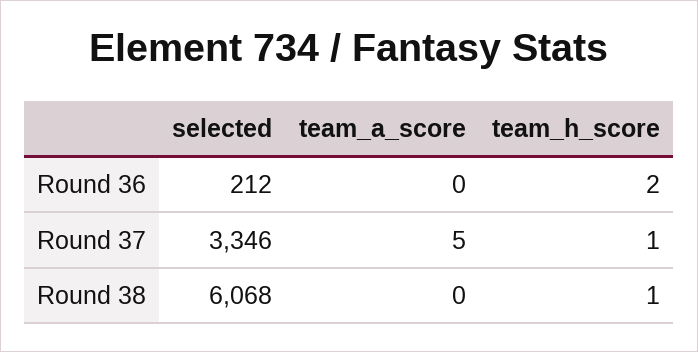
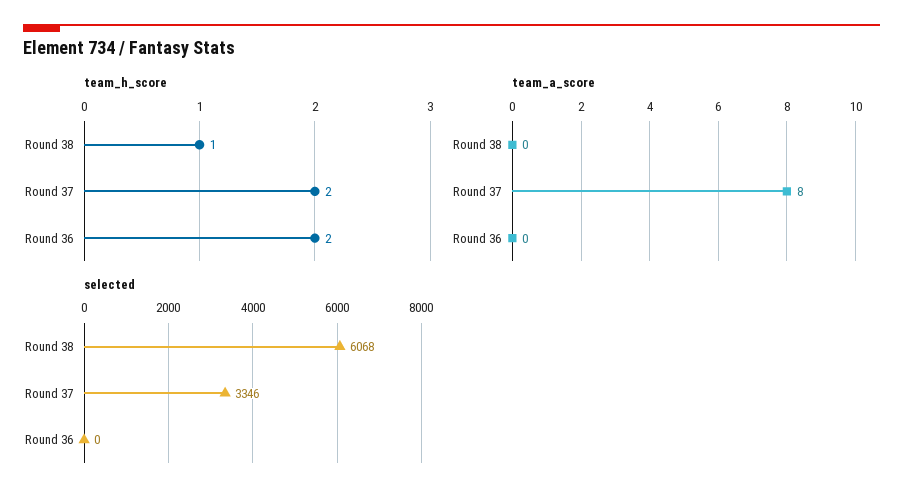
selected, Round 36: 212 -> 0
team_a_score, Round 37: 5 -> 8
team_h_score, Round 37: 1 -> 2

